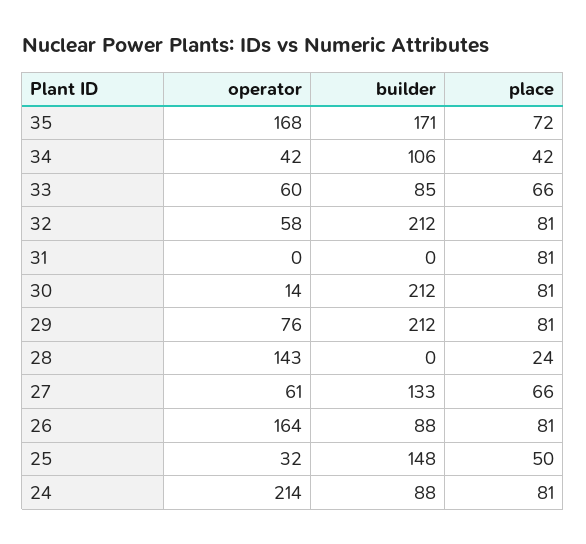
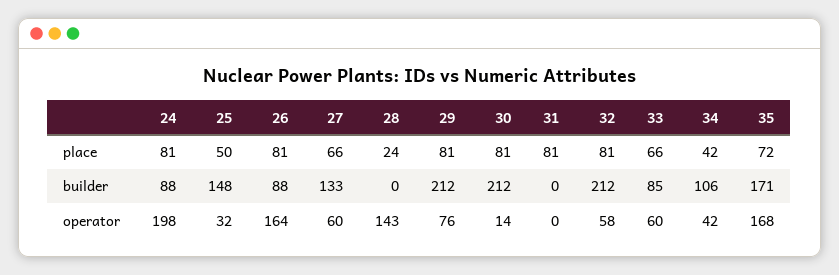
operator, 27: 61 -> 60
operator, 24: 214 -> 198

